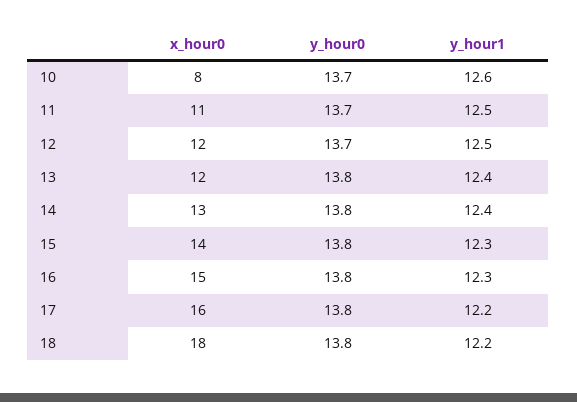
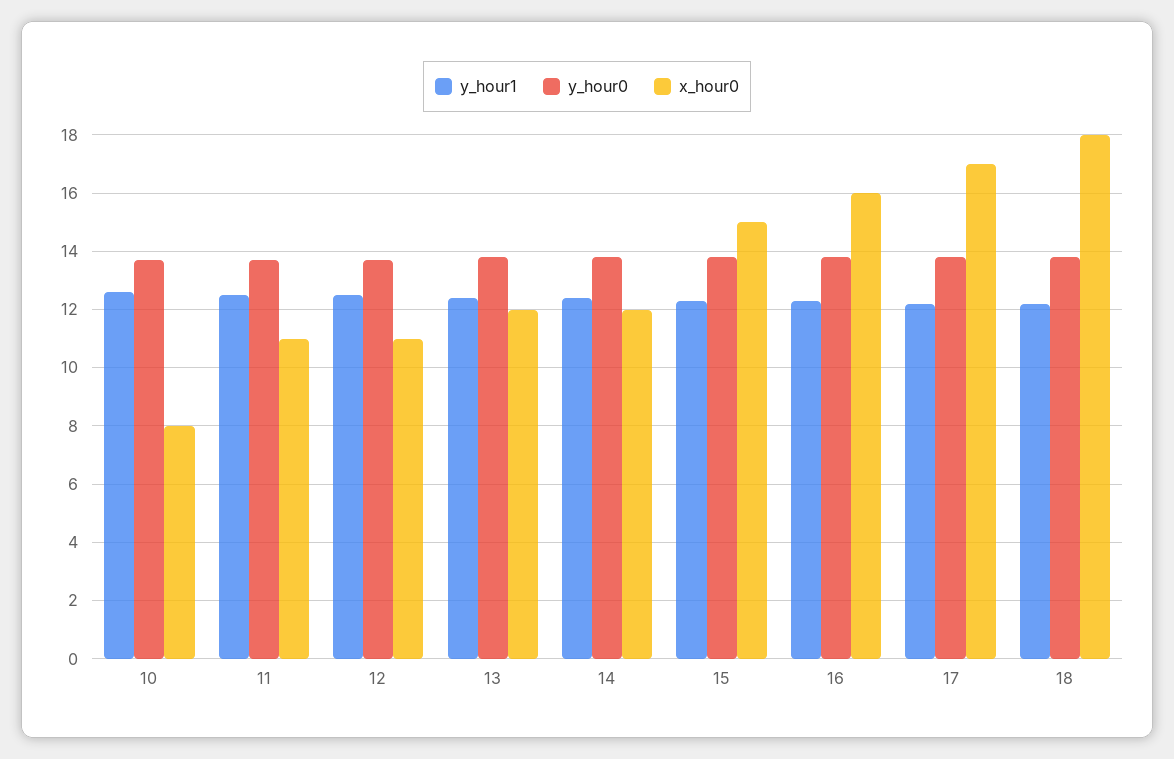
x_hour0, 12: 12 -> 11
x_hour0, 14: 13 -> 12
x_hour0, 15: 14 -> 15
x_hour0, 16: 15 -> 16
x_hour0, 17: 16 -> 17

